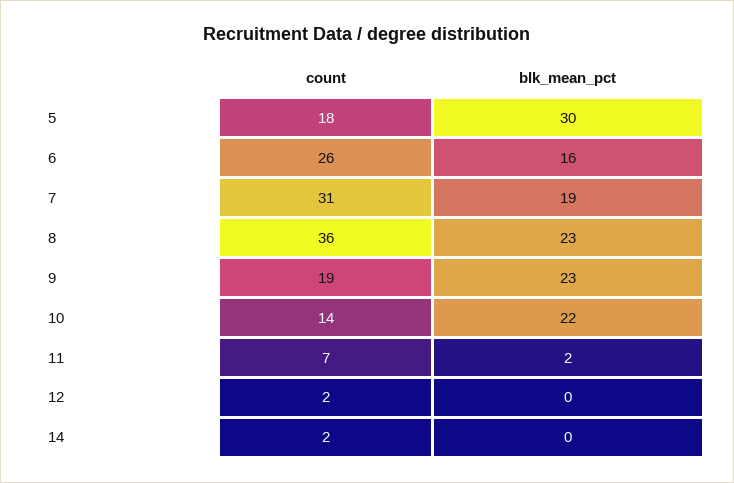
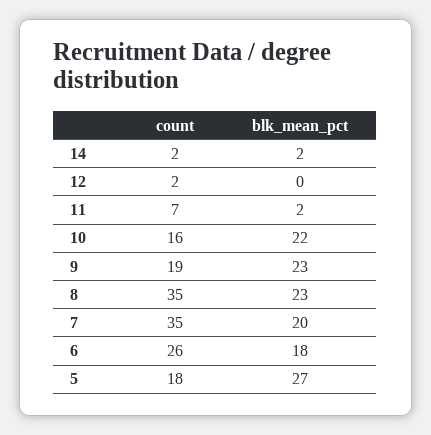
blk_mean_pct, 5: 30 -> 27
blk_mean_pct, 6: 16 -> 18
count, 7: 31 -> 35
blk_mean_pct, 7: 19 -> 20
count, 8: 36 -> 35
count, 10: 14 -> 16
blk_mean_pct, 14: 0 -> 2

